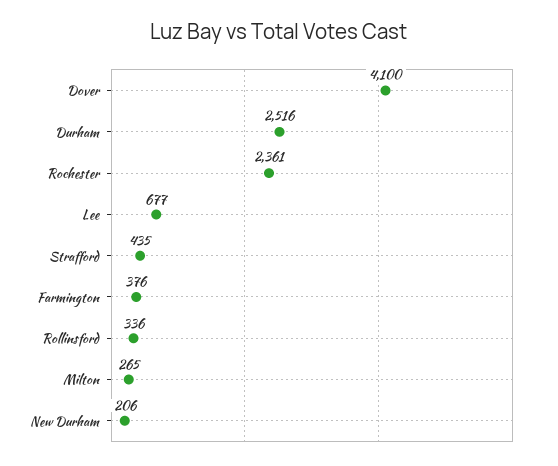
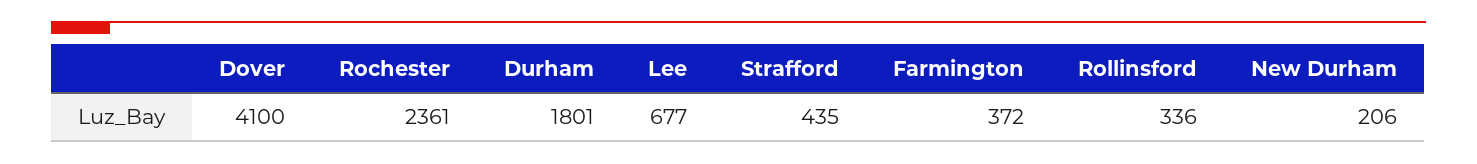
Durham: 2516 -> 1801
Farmington: 376 -> 372
Milton: 265 -> none

